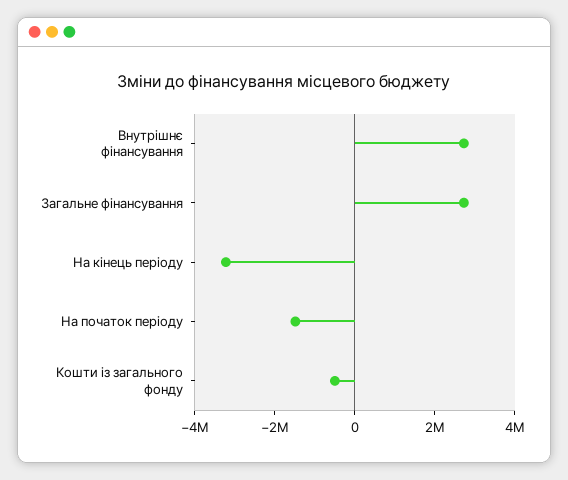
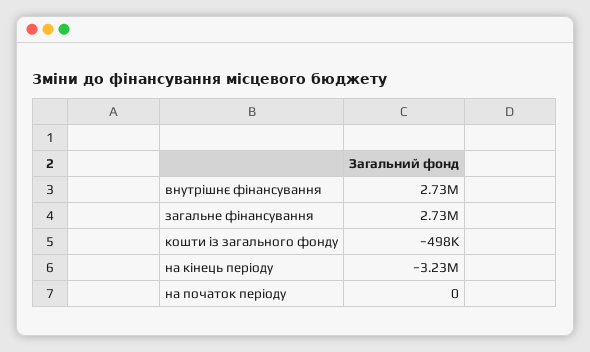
На початок періоду: -1500000 -> 0

